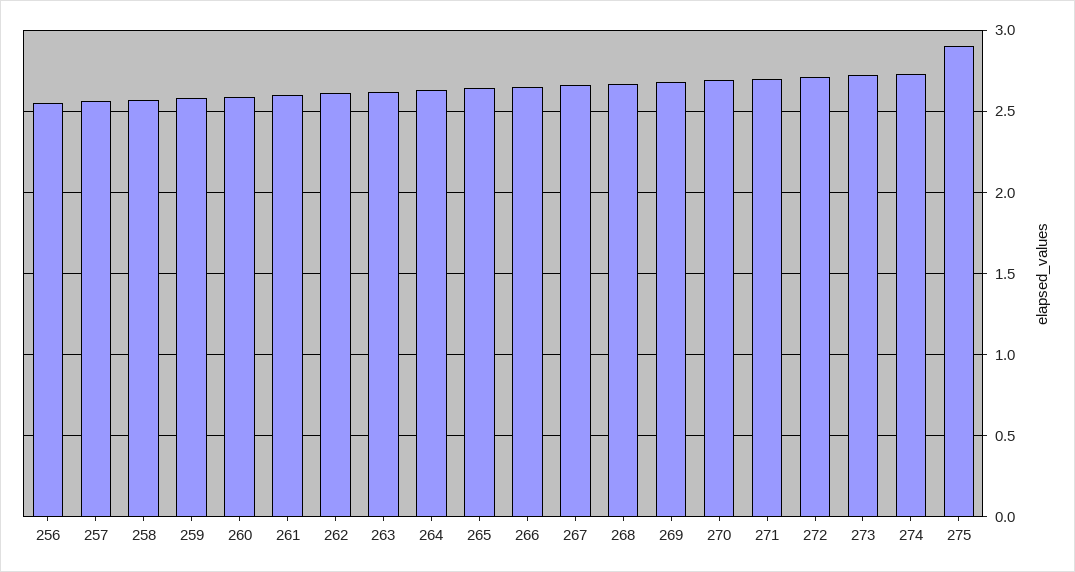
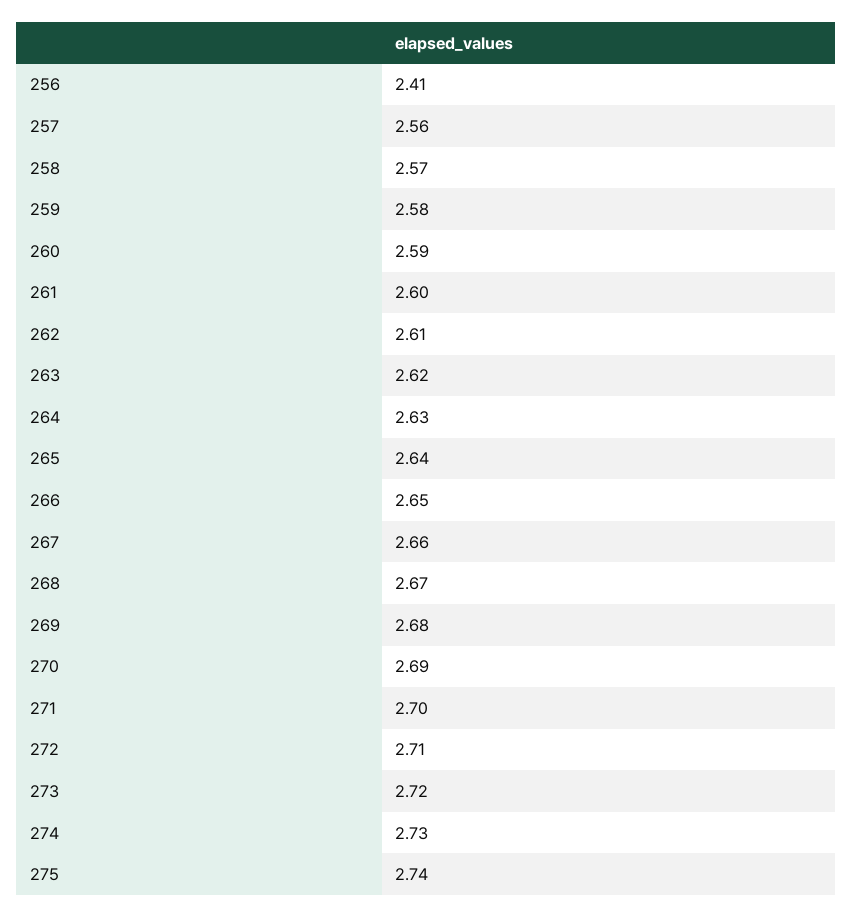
256: 2.55 -> 2.41
275: 2.9 -> 2.74

